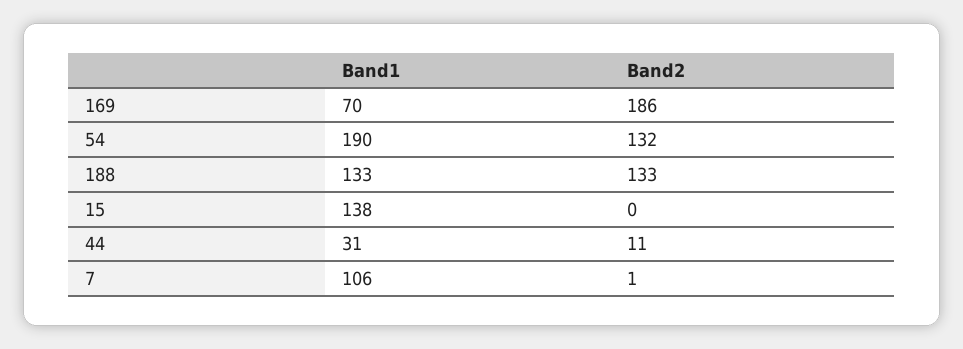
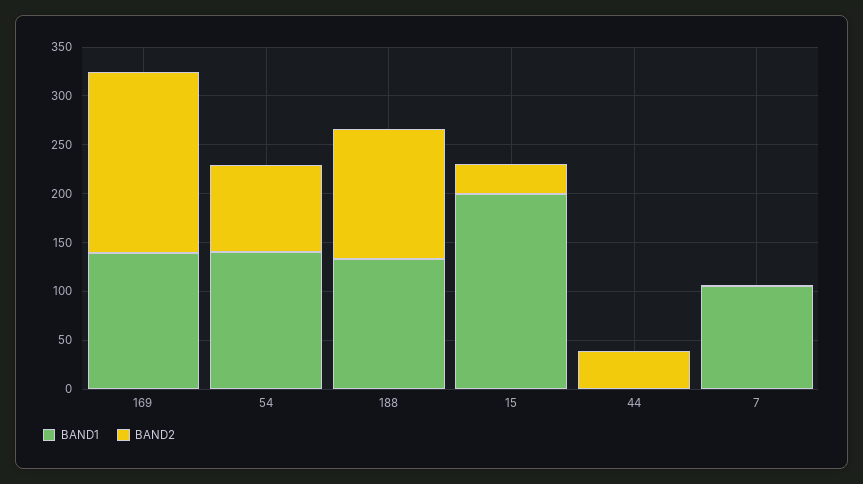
Band1, 169: 70 -> 140
Band1, 54: 190 -> 140
Band2, 54: 132 -> 90
Band1, 15: 138 -> 200
Band2, 15: 0 -> 30
Band1, 44: 31 -> 0
Band2, 44: 11 -> 40

